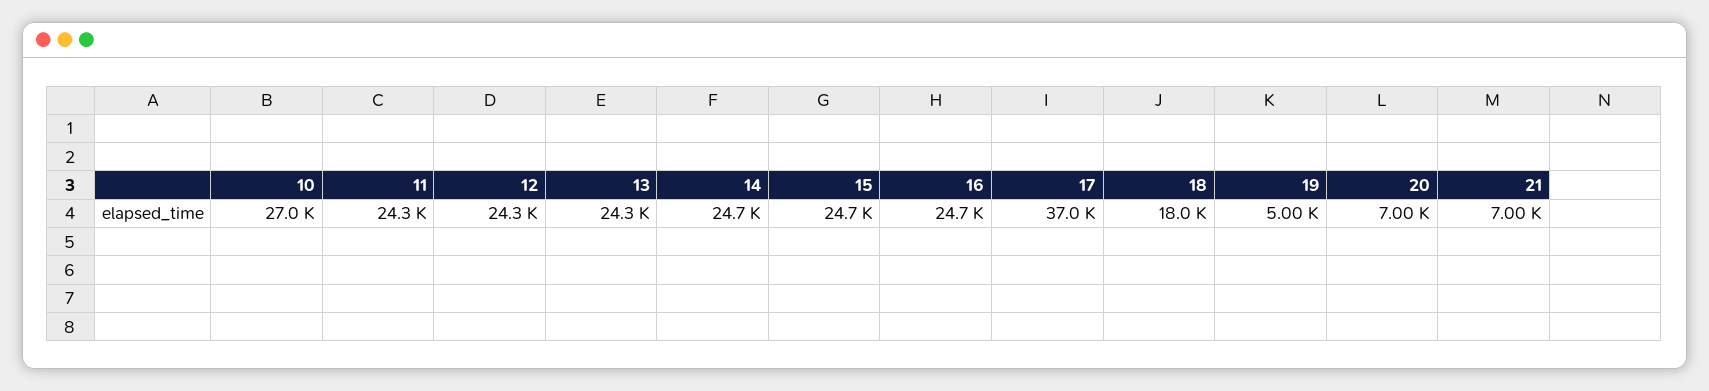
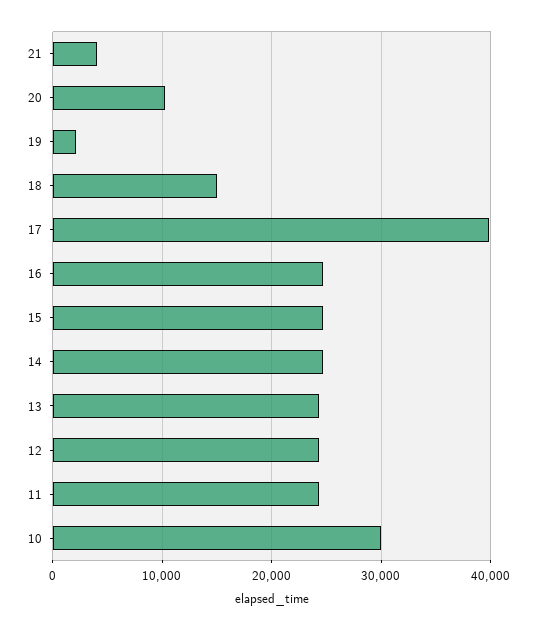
10: 27000 -> 30000
17: 37000 -> 40000
18: 18000 -> 15000
19: 5000 -> 2000
20: 7000 -> 10000
21: 7000 -> 4000

